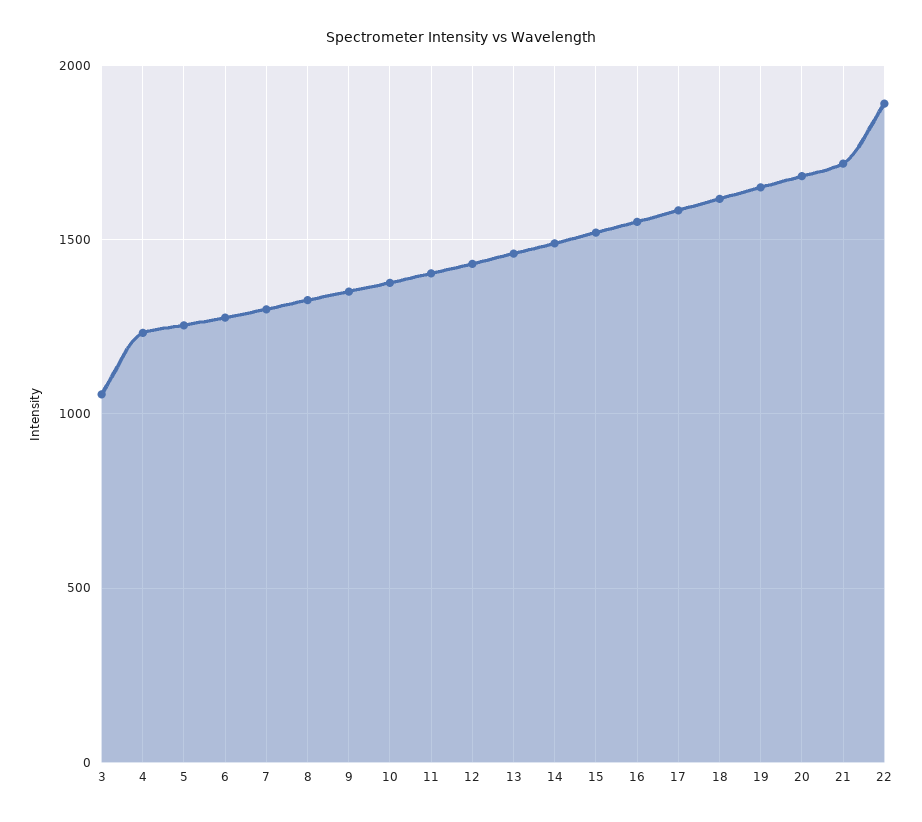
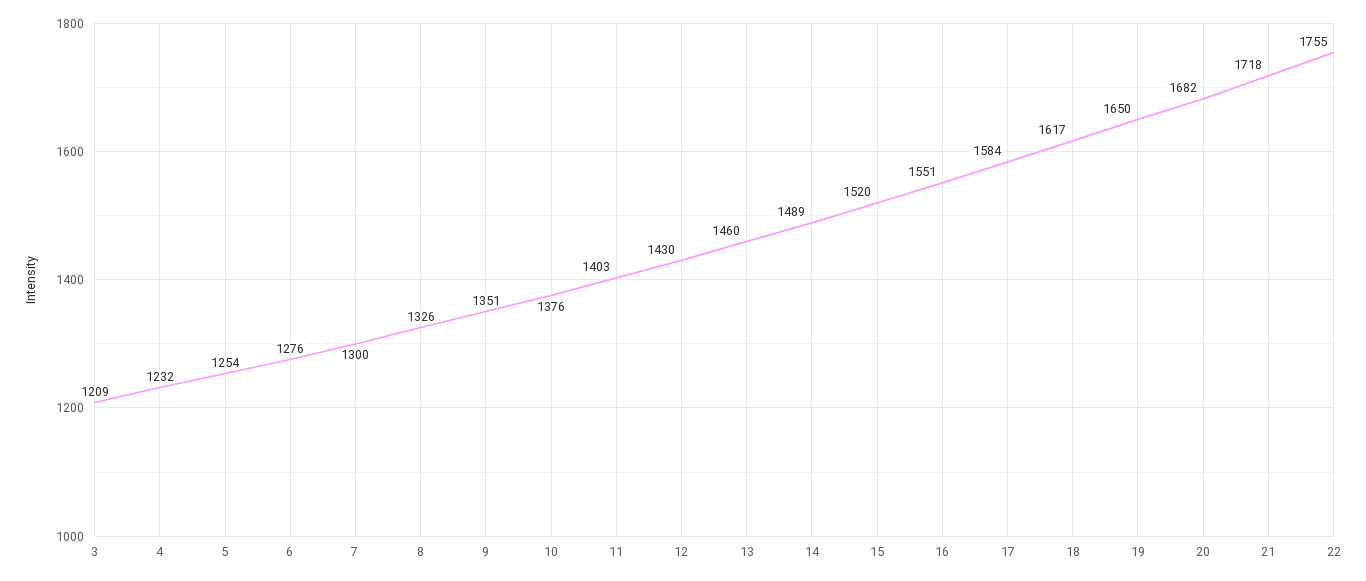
3: 1050 -> 1209
22: 1900 -> 1755

